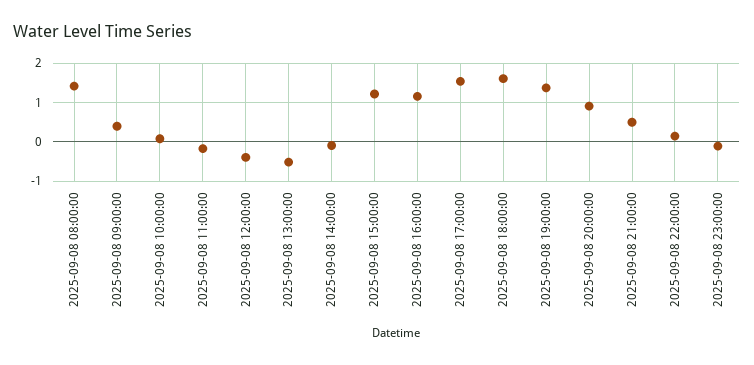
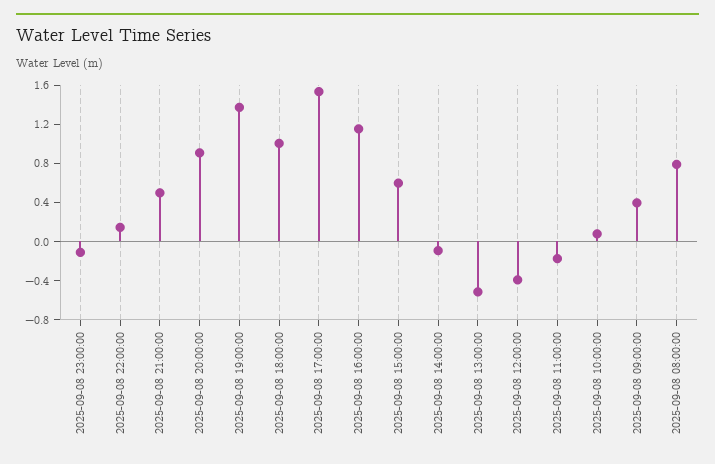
2025-09-08 08:00:00: 1.4 -> 0.8
2025-09-08 15:00:00: 1.2 -> 0.6
2025-09-08 18:00:00: 1.6 -> 1

